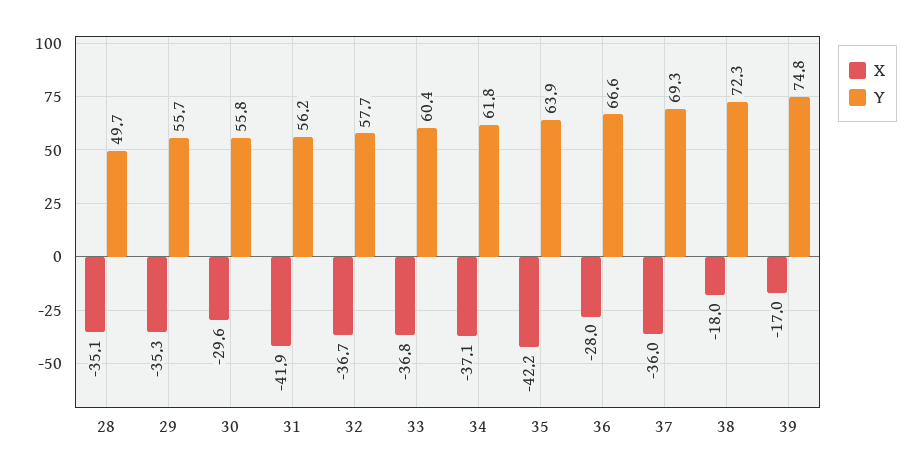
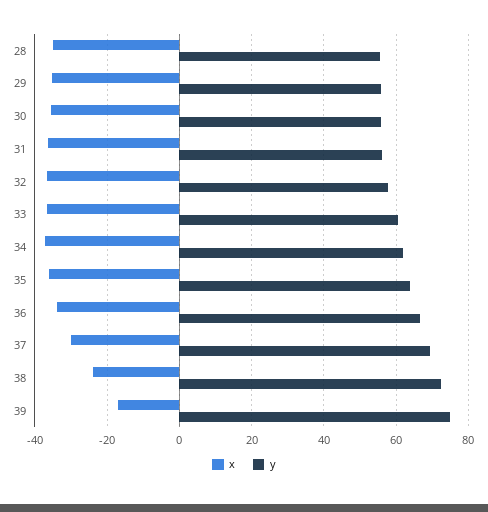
Y, 28: 49.7 -> 56
X, 30: -29.6 -> -36
X, 31: -41.9 -> -36
X, 35: -42.2 -> -36
X, 36: -28 -> -34
X, 37: -36 -> -30
X, 38: -18 -> -24

